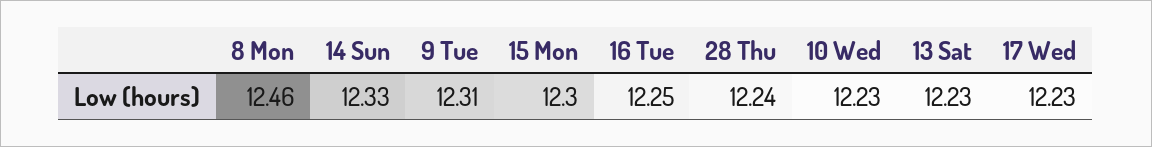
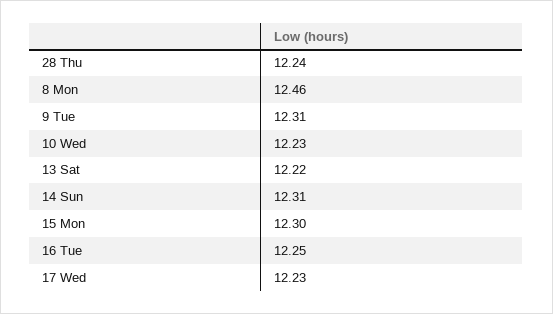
14 Sun: 12.33 -> 12.31
13 Sat: 12.23 -> 12.22

